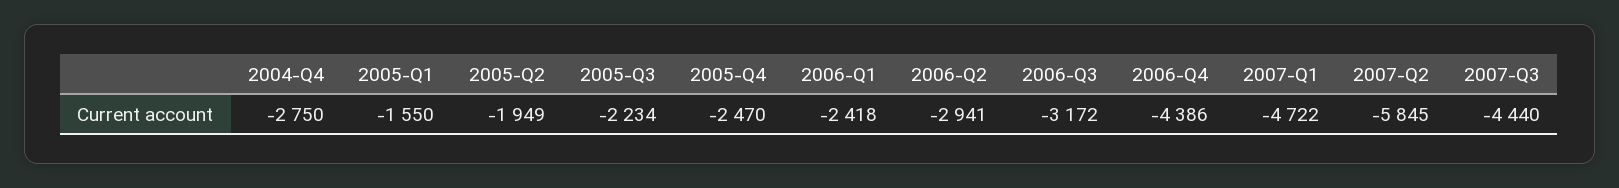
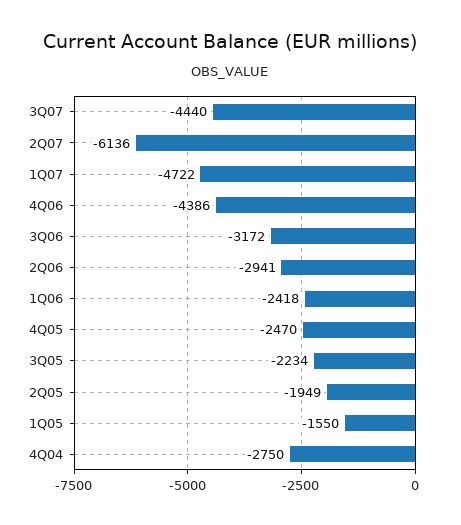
2007-Q2: -5845 -> -6136

